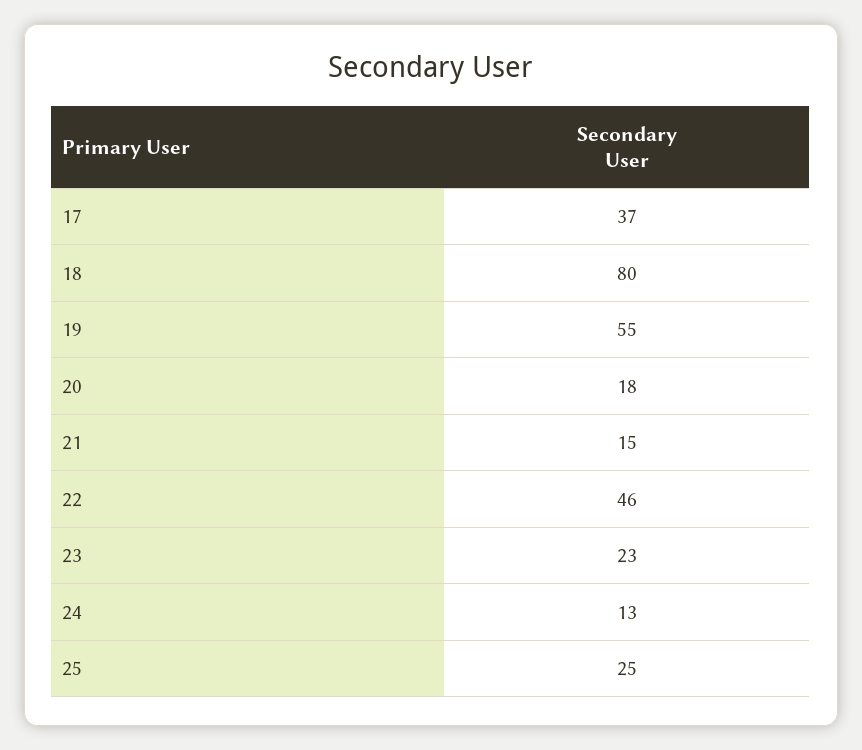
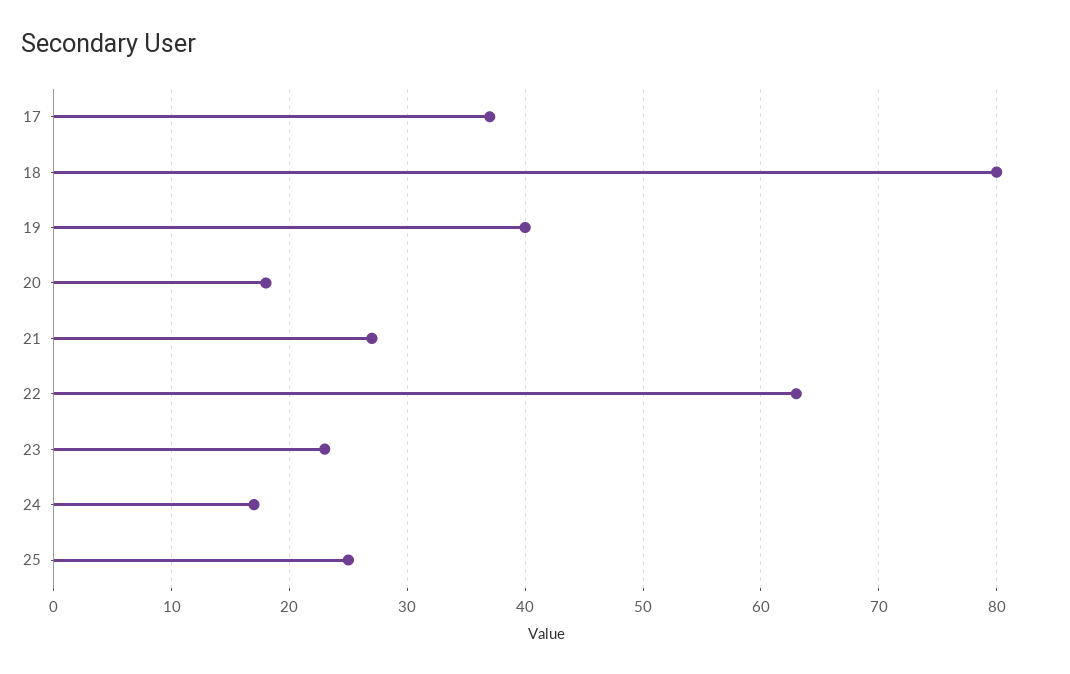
19: 55 -> 40
21: 15 -> 27
22: 46 -> 63
24: 13 -> 17

